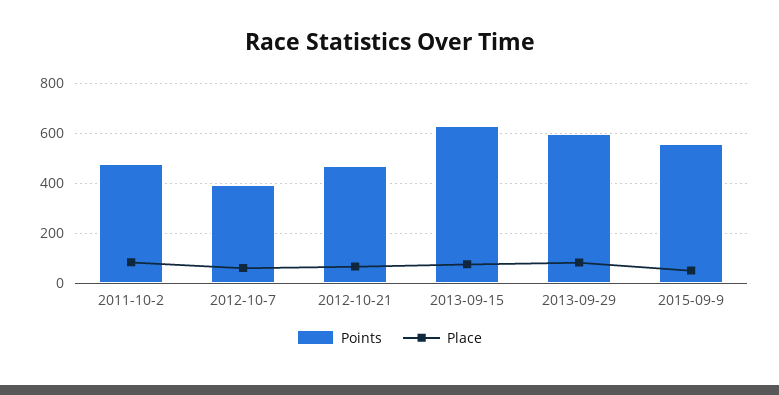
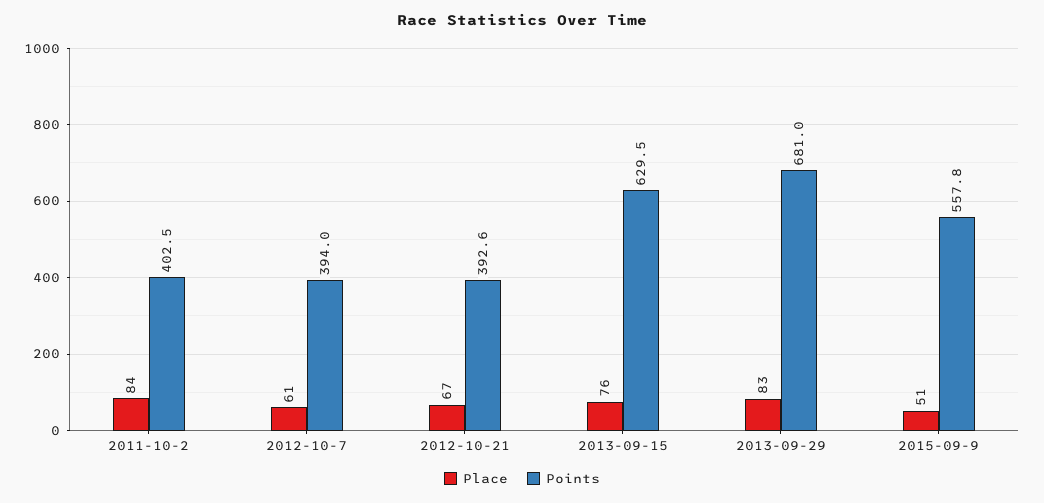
Points, 2011-10-2: 475 -> 402.5
Points, 2012-10-21: 475 -> 392.6
Points, 2013-09-29: 600 -> 681

